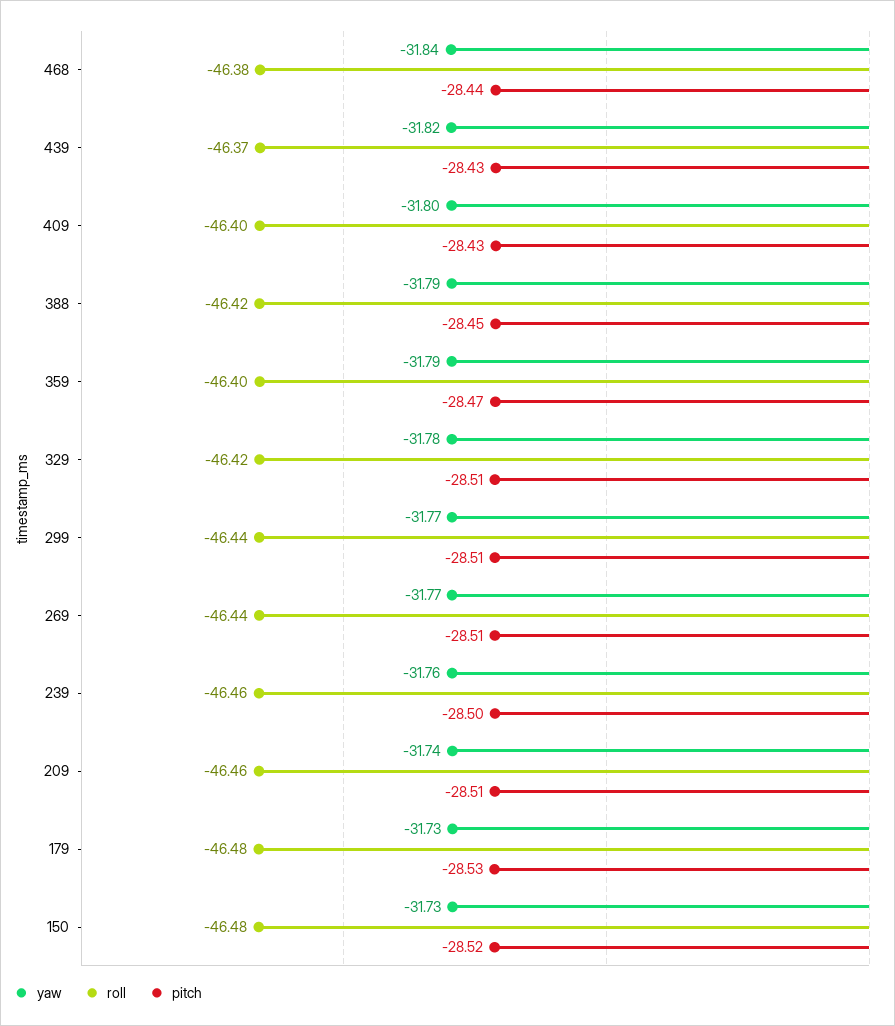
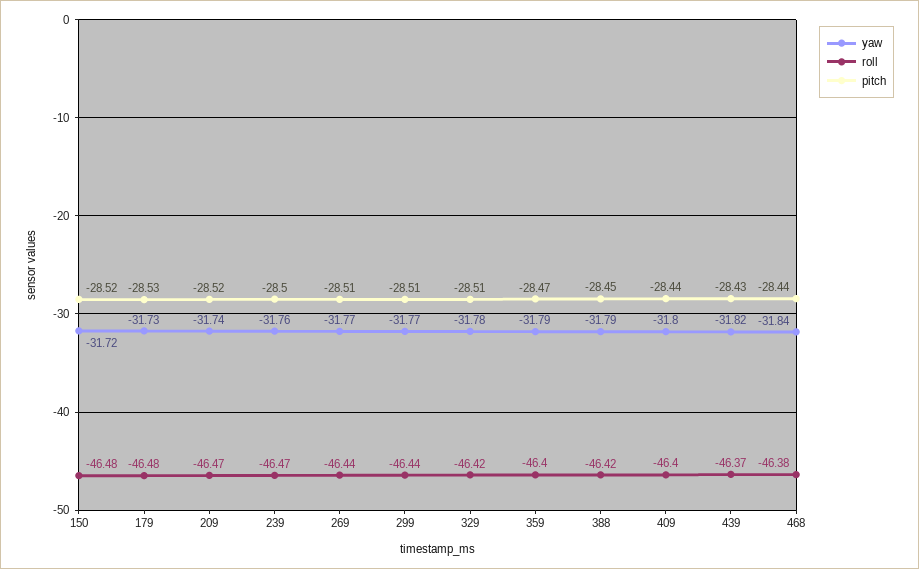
pitch, 409: -28.43 -> -28.44
roll, 239: -46.46 -> -46.47
roll, 209: -46.46 -> -46.47
pitch, 209: -28.51 -> -28.52
yaw, 150: -31.73 -> -31.72

